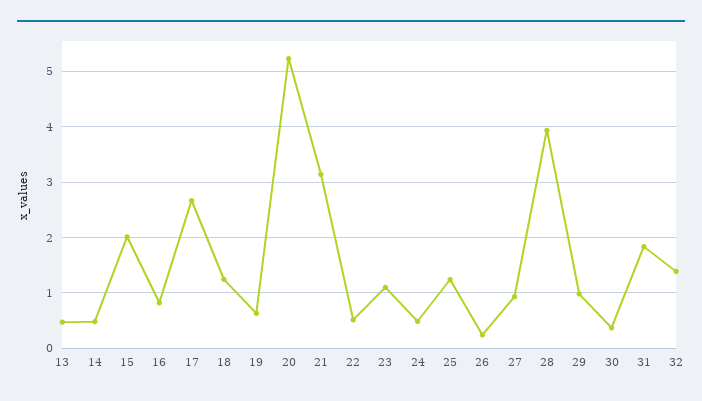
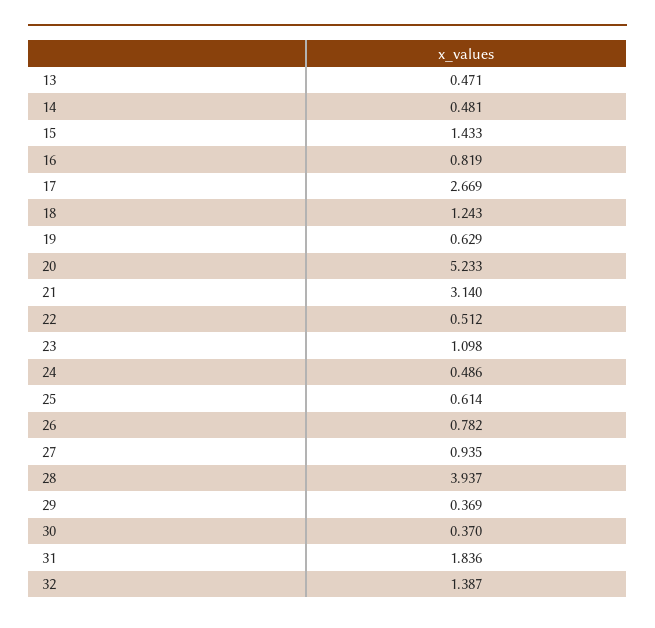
15: 2 -> 1.433
25: 1.2 -> 0.614
26: 0.2 -> 0.782
29: 1 -> 0.369

